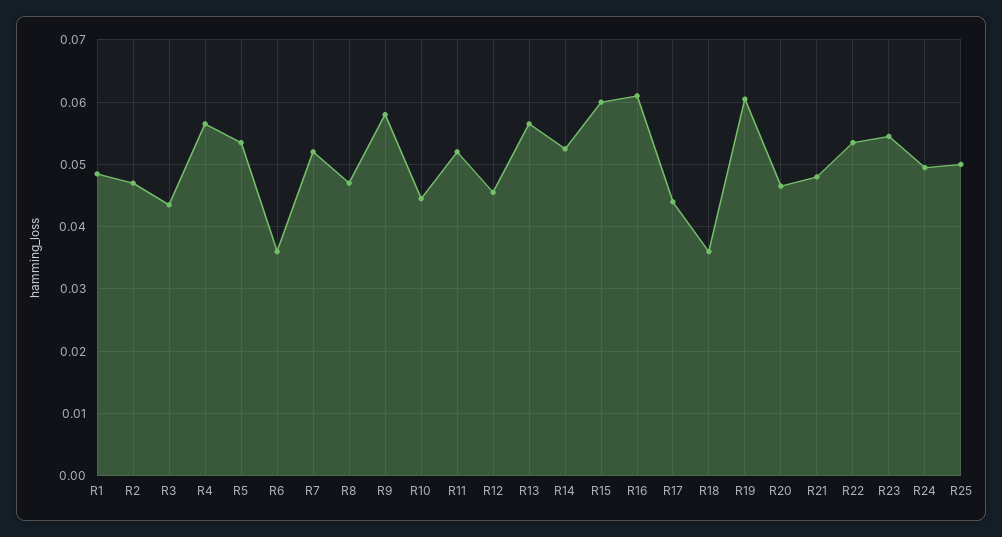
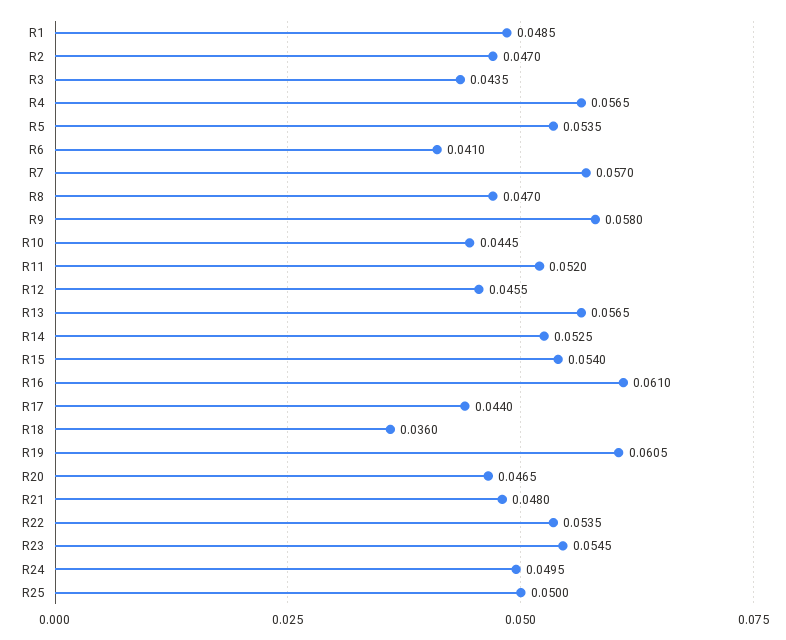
R6: 0.036 -> 0.041
R7: 0.052 -> 0.057
R15: 0.06 -> 0.054

